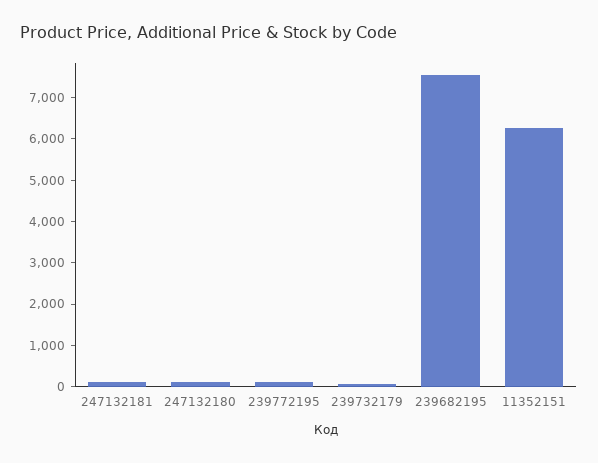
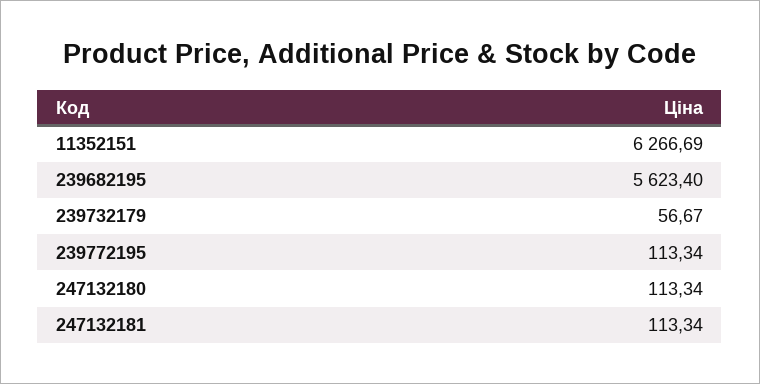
239682195: 7600 -> 5623.4

